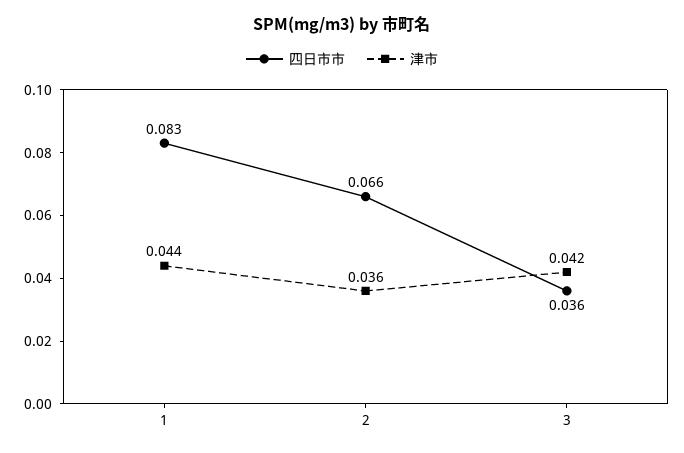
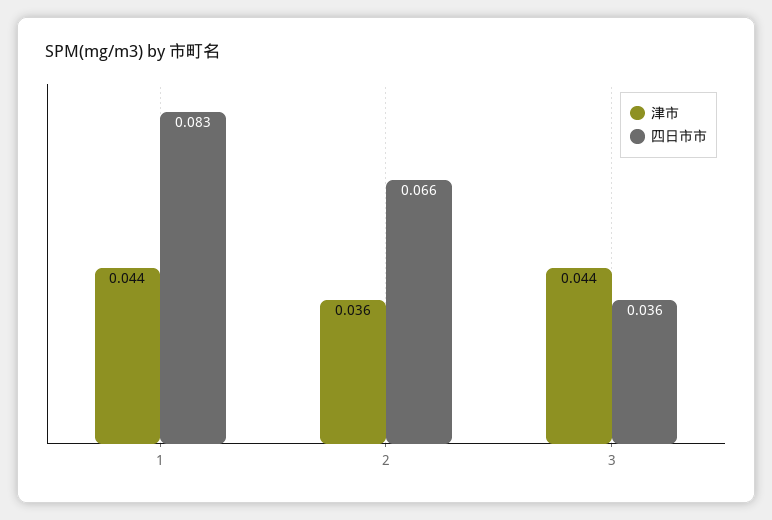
津市, 3: 0.042 -> 0.044

